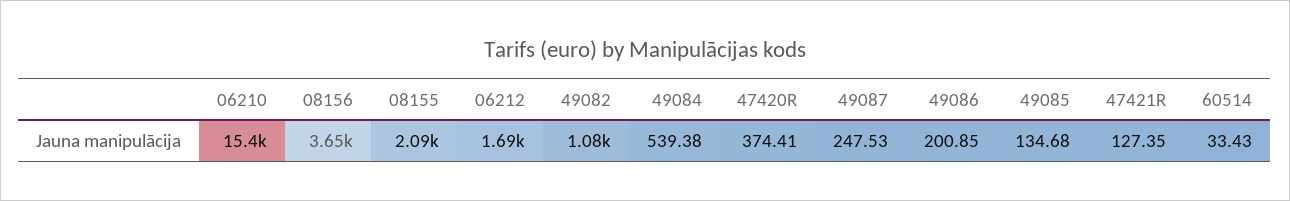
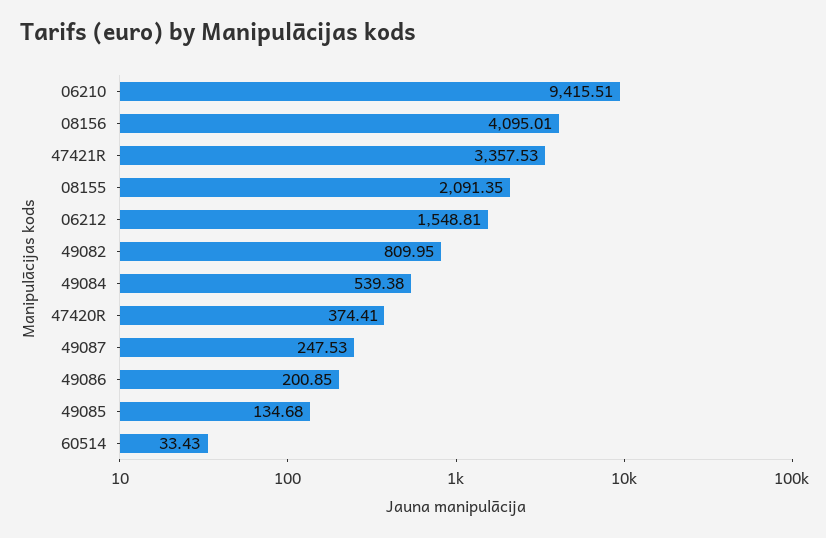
06210: 15400 -> 9415.51
08156: 3650 -> 4095.01
06212: 1690 -> 1548.81
49082: 1080 -> 809.95
47421R: 127.35 -> 3357.53

